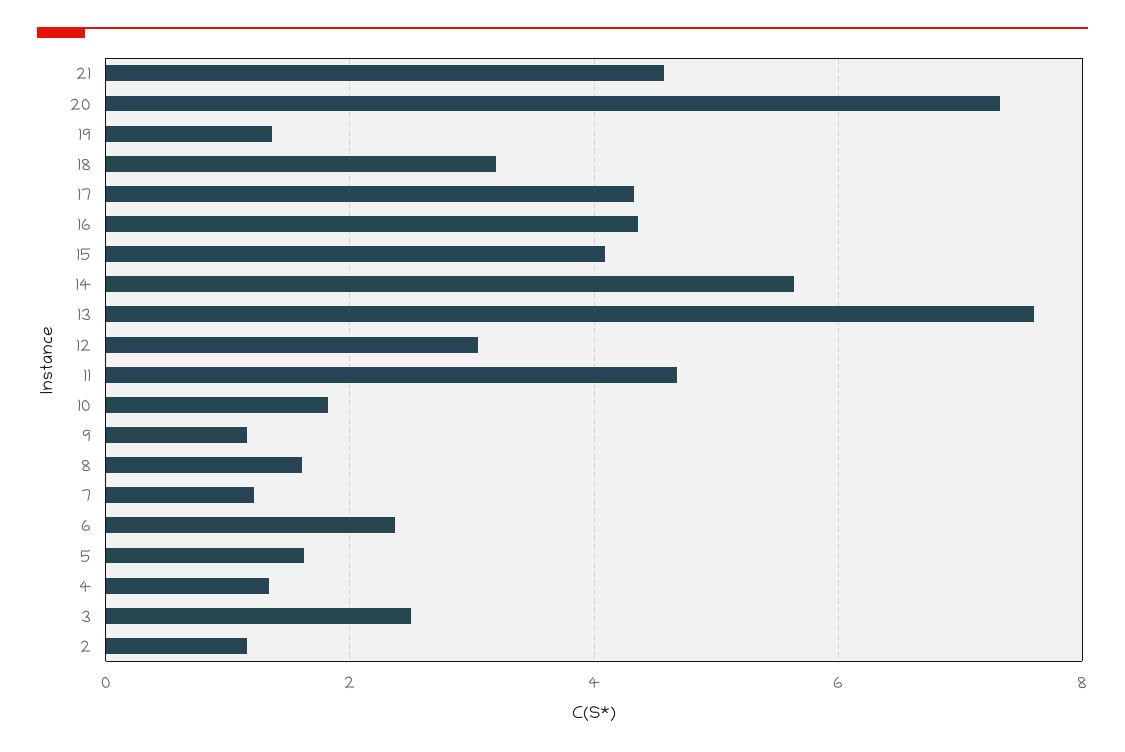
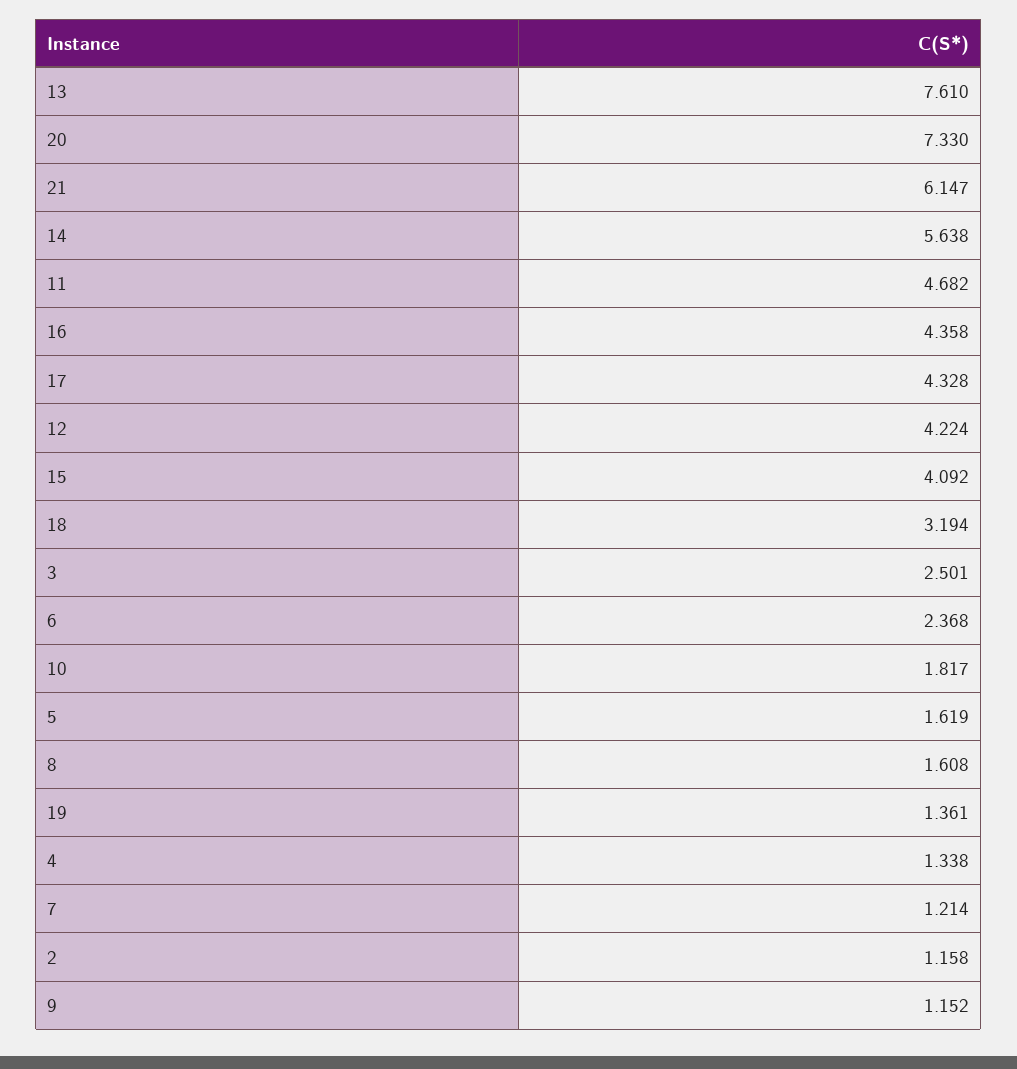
21: 4.6 -> 6.147
12: 3 -> 4.224

